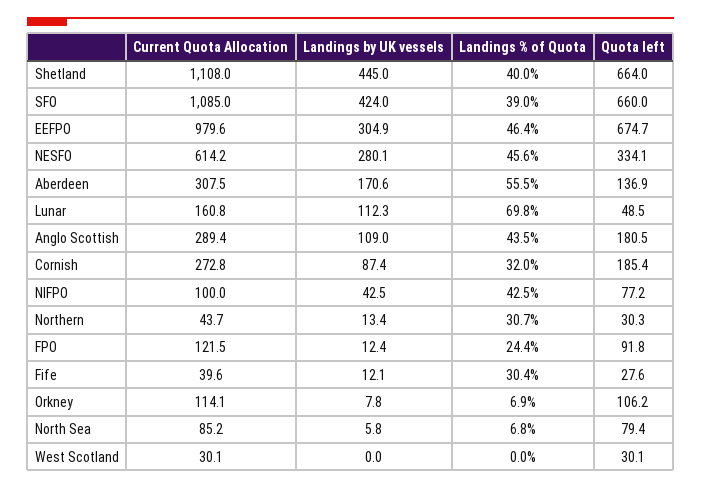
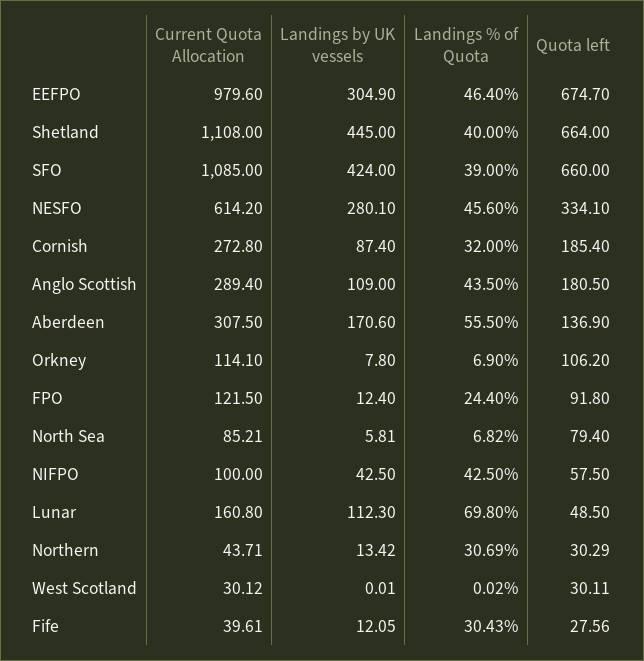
Quota left, NIFPO: 77.2 -> 57.5

